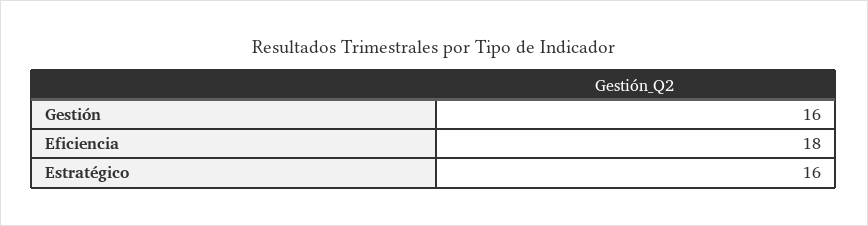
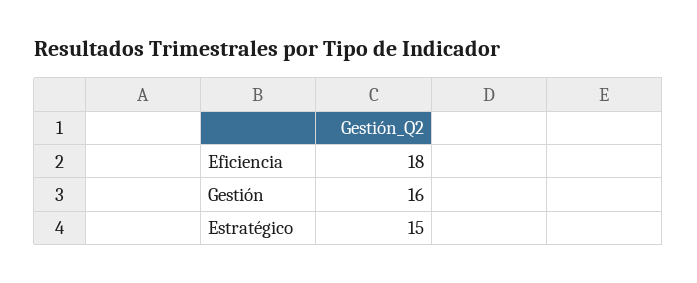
Estratégico: 16 -> 15

